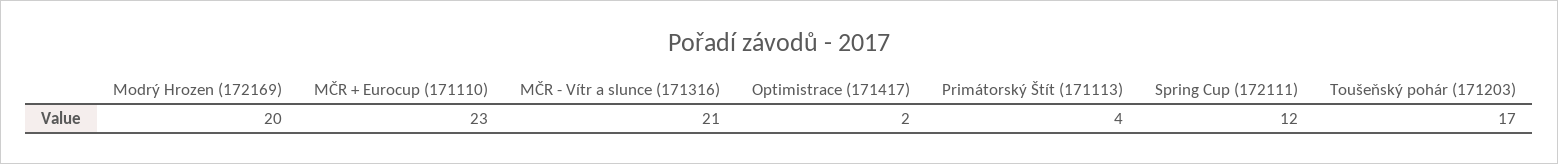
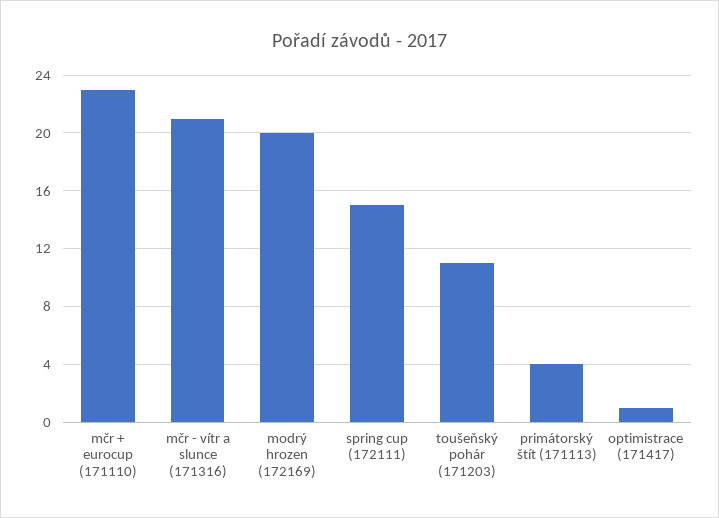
Optimistrace (171417): 2 -> 1
Spring Cup (172111): 12 -> 15
Toušeňský pohár (171203): 17 -> 11

